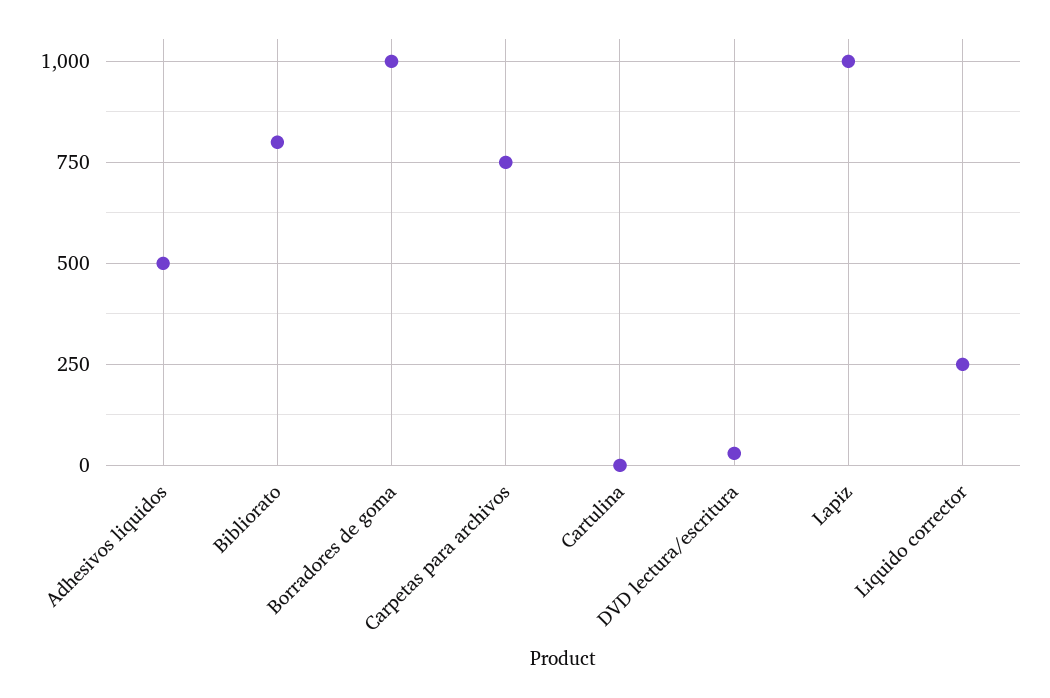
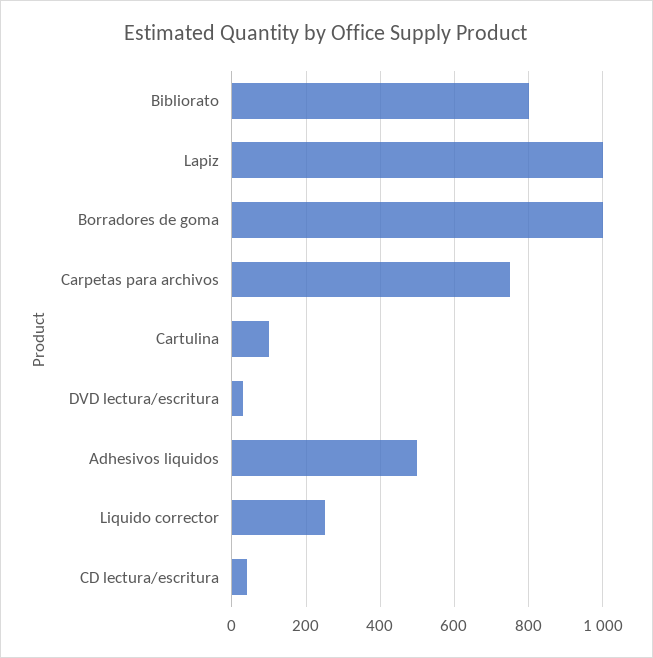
Cartulina: 0 -> 100
CD lectura/escritura: none -> 40

